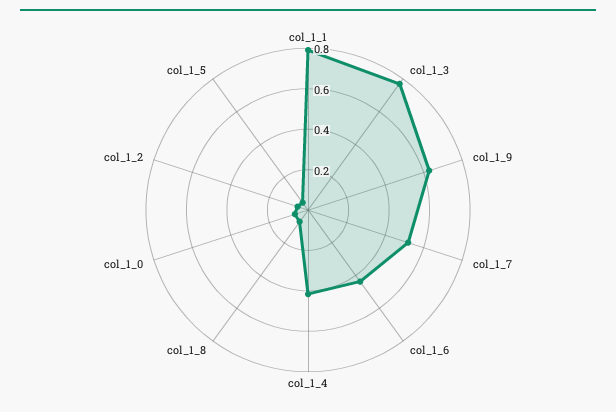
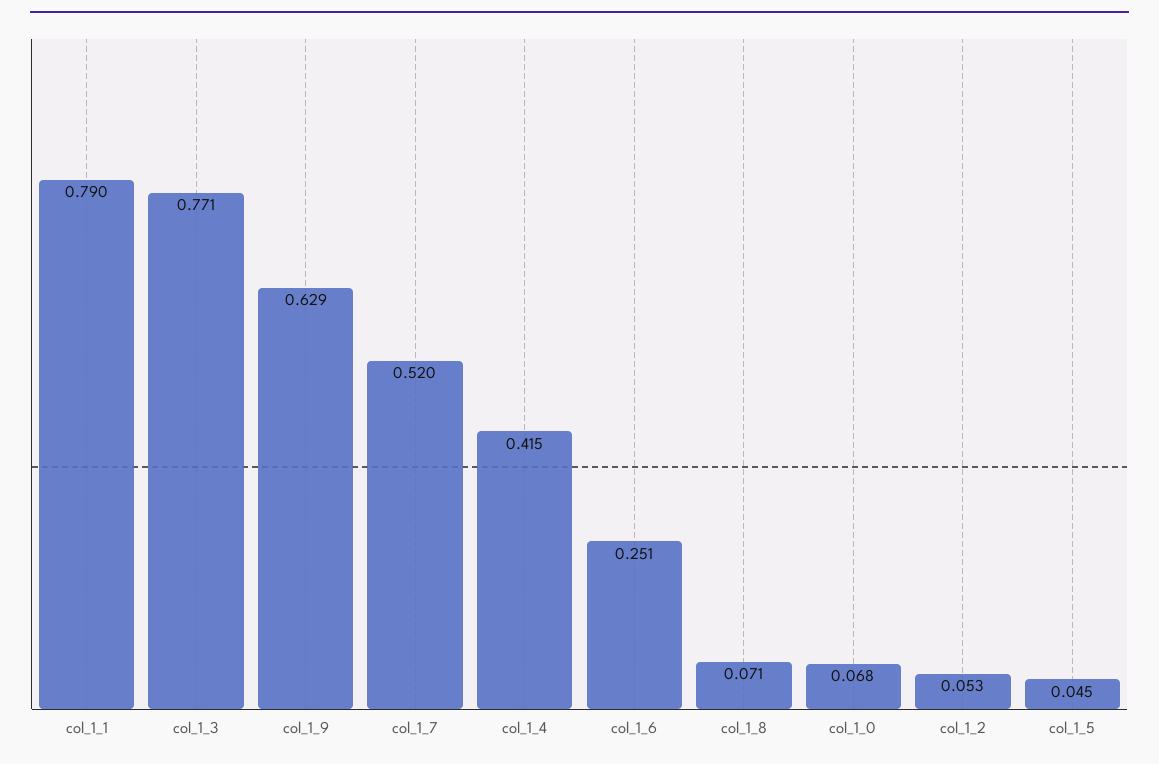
col_1_6: 0.45 -> 0.251

